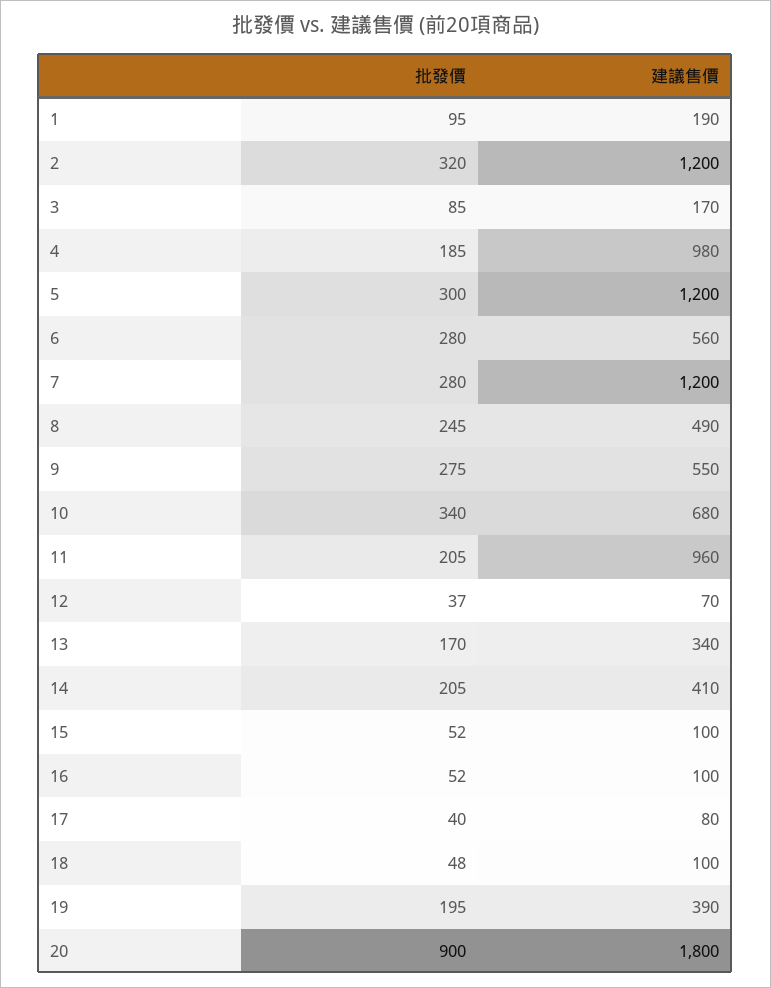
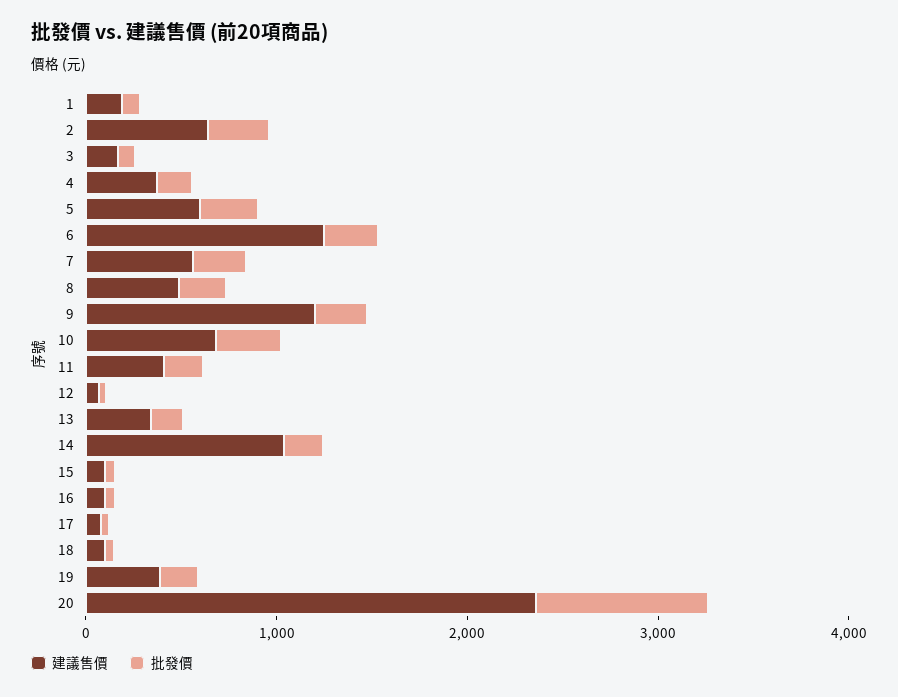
建議售價, 2: 1200 -> 600
建議售價, 4: 980 -> 400
建議售價, 5: 1200 -> 600
建議售價, 6: 560 -> 1200
建議售價, 7: 1200 -> 600
建議售價, 9: 550 -> 1200
建議售價, 11: 960 -> 400
建議售價, 14: 410 -> 1000
建議售價, 20: 1800 -> 2400

